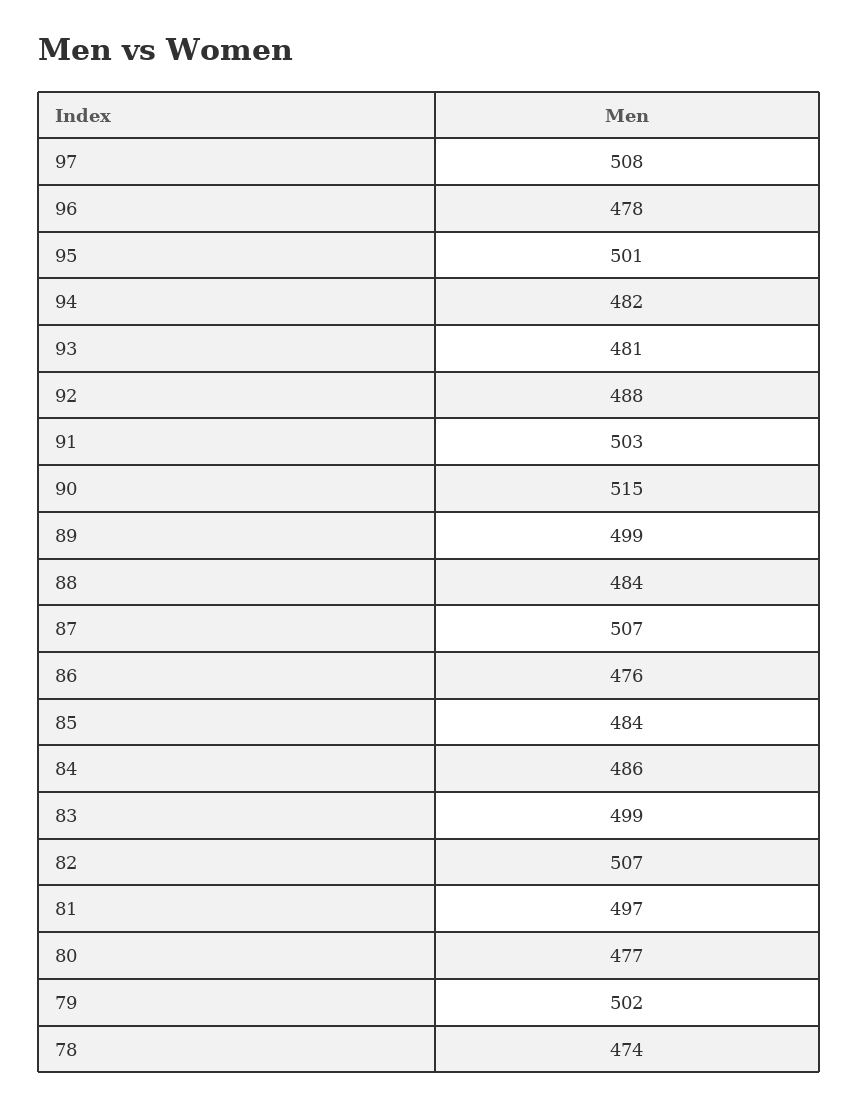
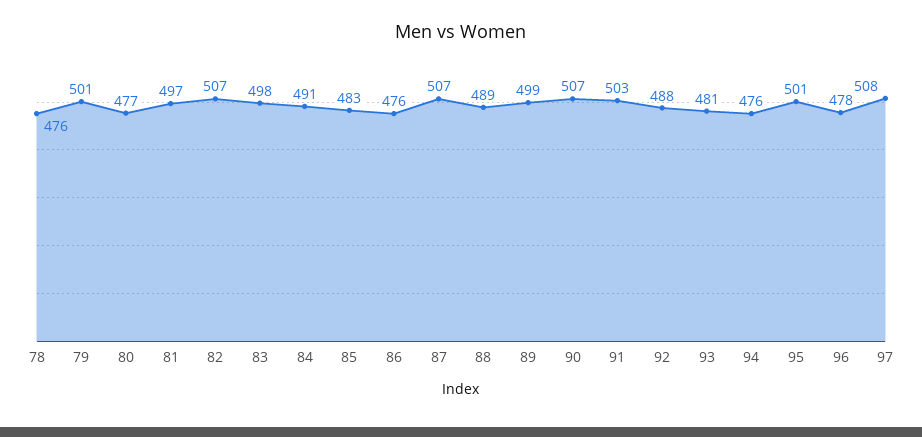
94: 482 -> 476
90: 515 -> 507
88: 484 -> 489
85: 484 -> 483
84: 486 -> 491
83: 499 -> 498
79: 502 -> 501
78: 474 -> 476

